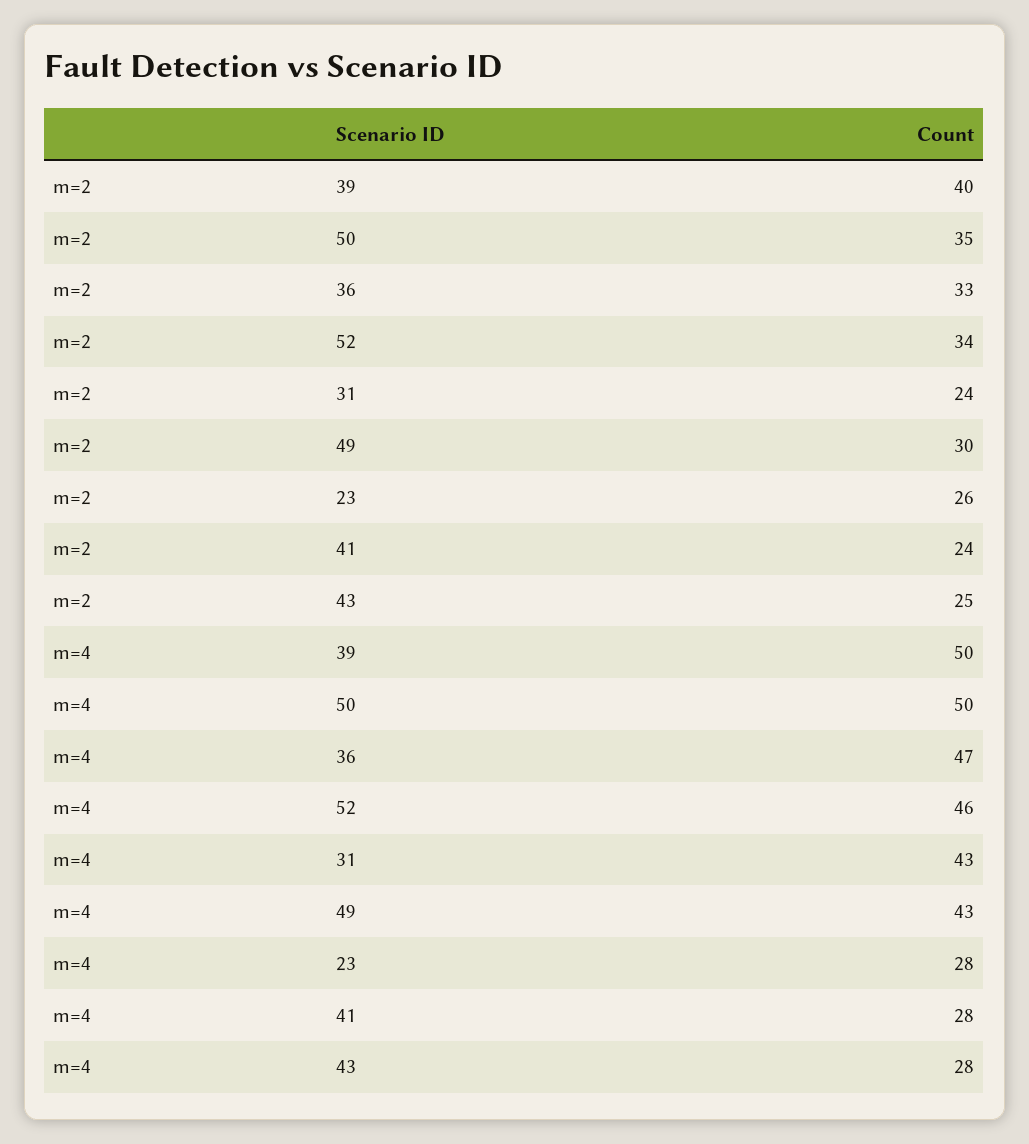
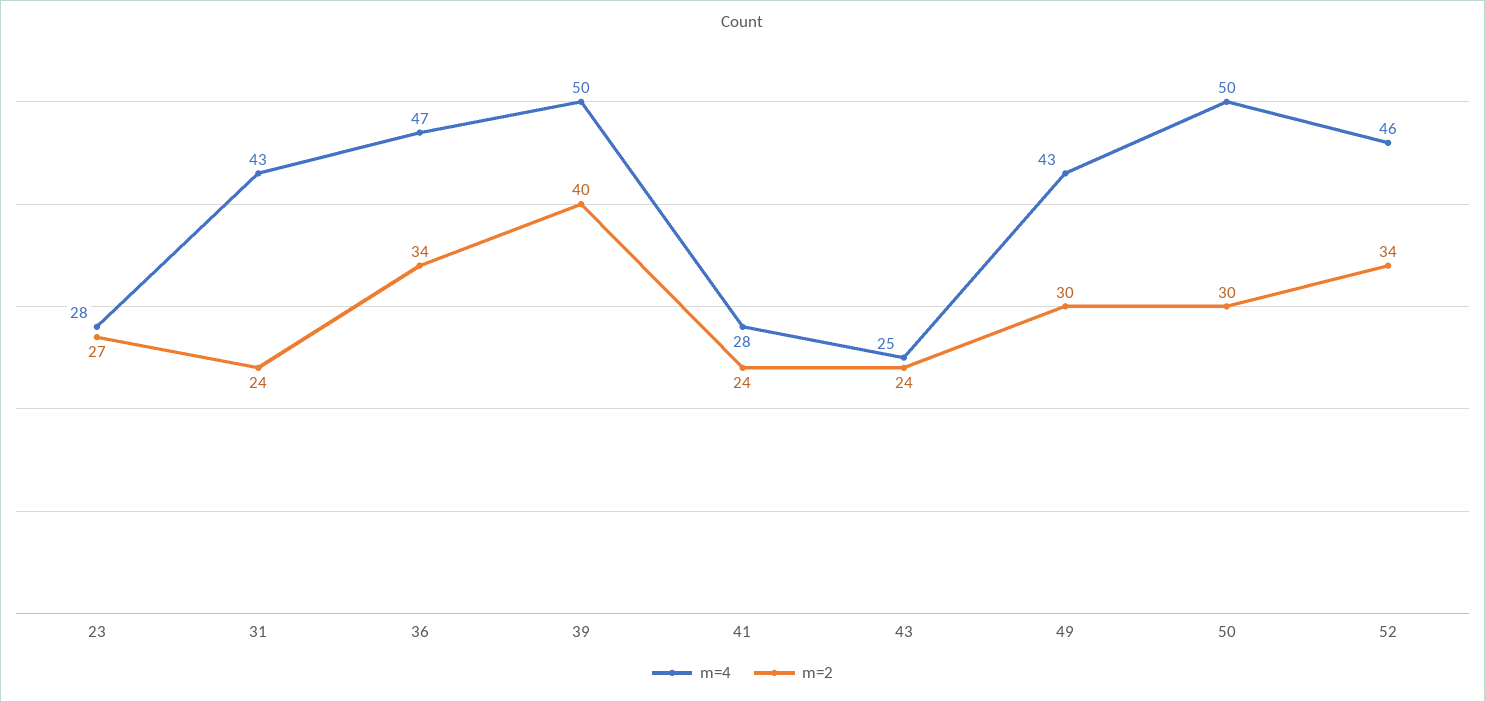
m=2, 50: 35 -> 30
m=2, 36: 33 -> 34
m=2, 23: 26 -> 27
m=2, 43: 25 -> 24
m=4, 43: 28 -> 25

